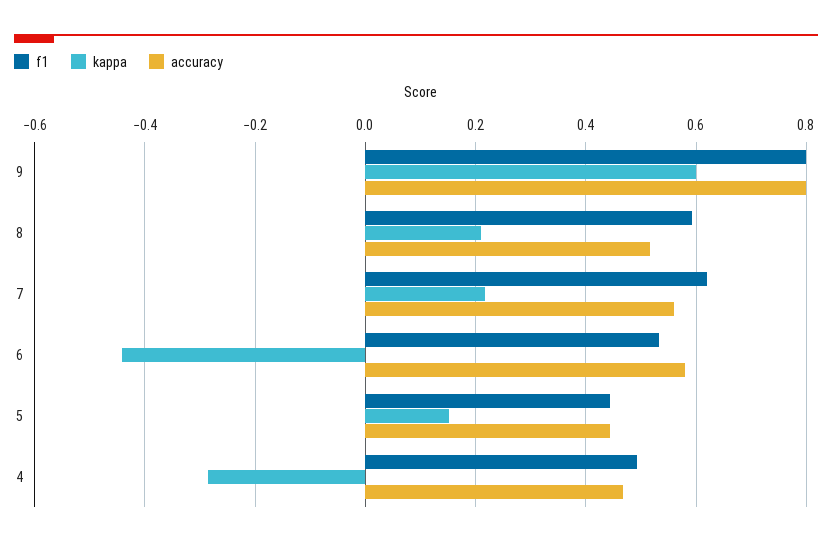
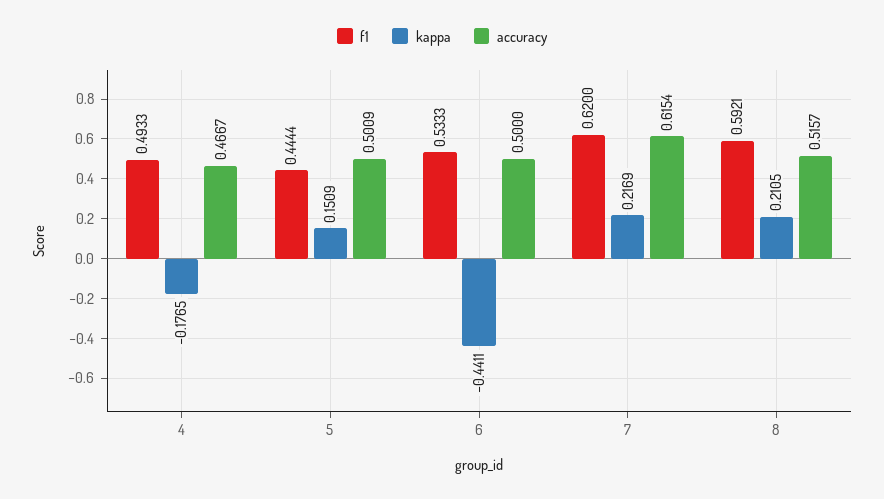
f1, 9: 0.8 -> none
kappa, 9: 0.6 -> none
accuracy, 9: 0.8 -> none
accuracy, 7: 0.56 -> 0.6154
accuracy, 6: 0.58 -> 0.5
accuracy, 5: 0.44 -> 0.5009
kappa, 4: -0.28 -> -0.1765

